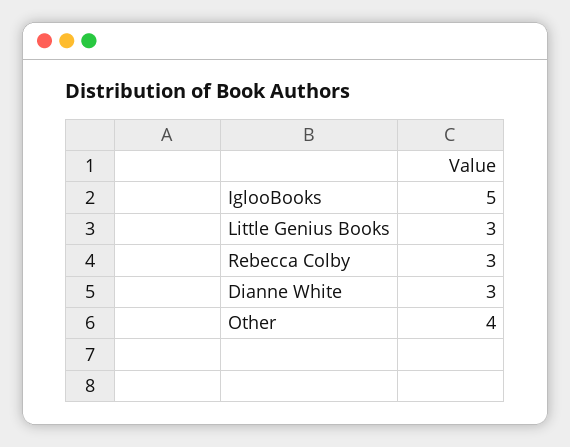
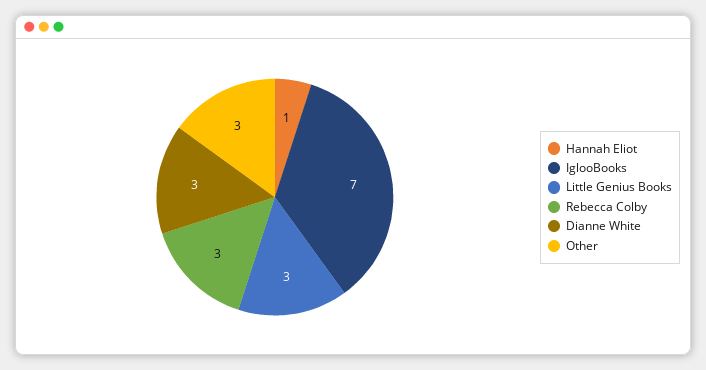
IglooBooks: 5 -> 7
Other: 4 -> 3
Hannah Eliot: none -> 1

